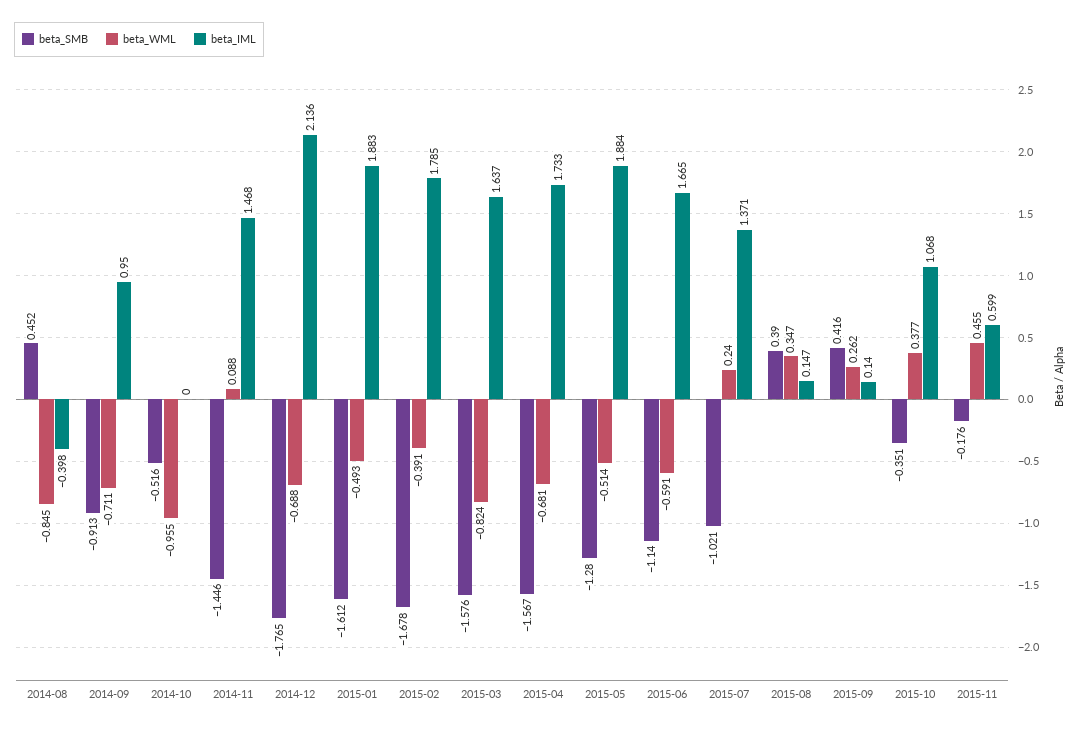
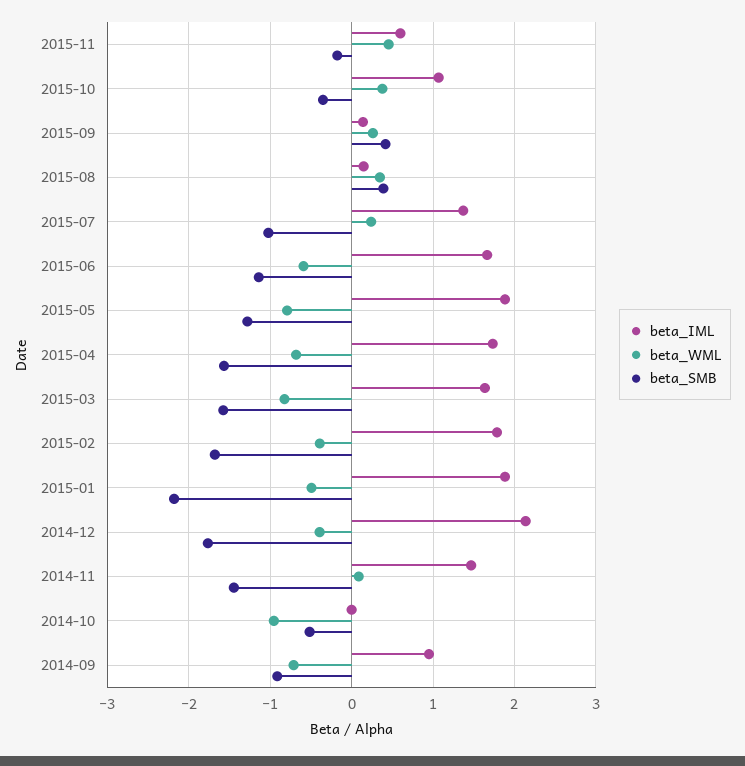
beta_SMB, 2014-08: 0.452 -> none
beta_WML, 2014-08: -0.845 -> none
beta_IML, 2014-08: -0.398 -> none
beta_WML, 2014-12: -0.688 -> -0.4
beta_SMB, 2015-01: -1.612 -> -2.2
beta_WML, 2015-05: -0.514 -> -0.8

